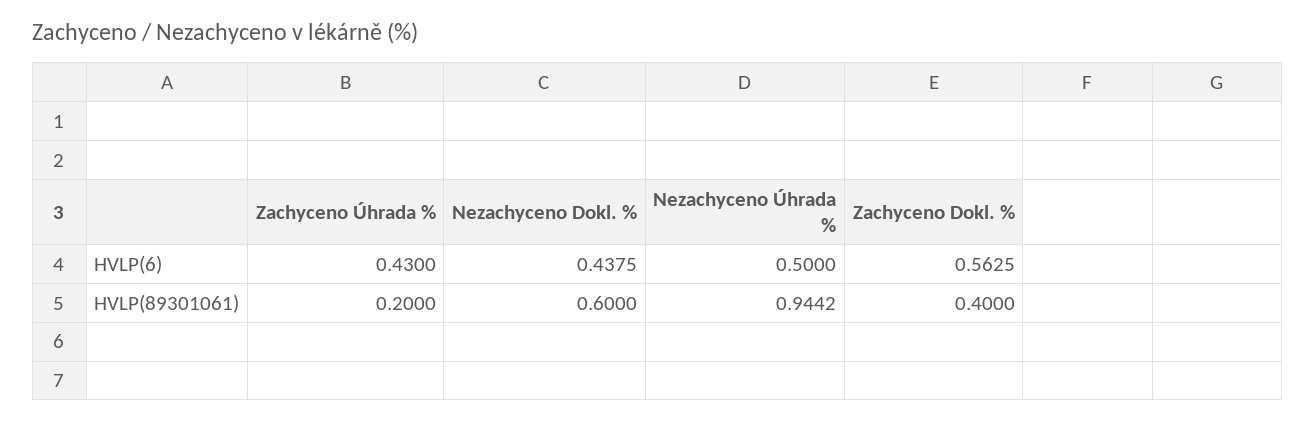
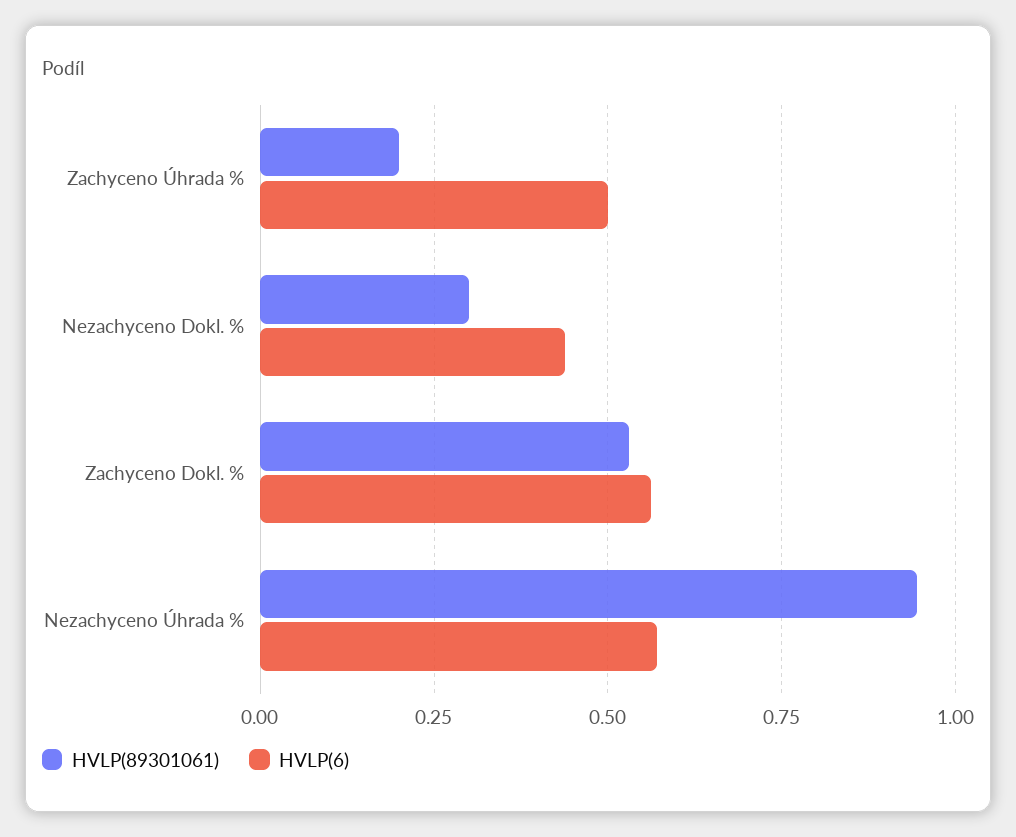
HVLP(6), Zachyceno Úhrada %: 0.43 -> 0.5
HVLP(6), Nezachyceno Úhrada %: 0.5 -> 0.575
HVLP(89301061), Nezachyceno Dokl. %: 0.6 -> 0.3
HVLP(89301061), Zachyceno Dokl. %: 0.4 -> 0.525

